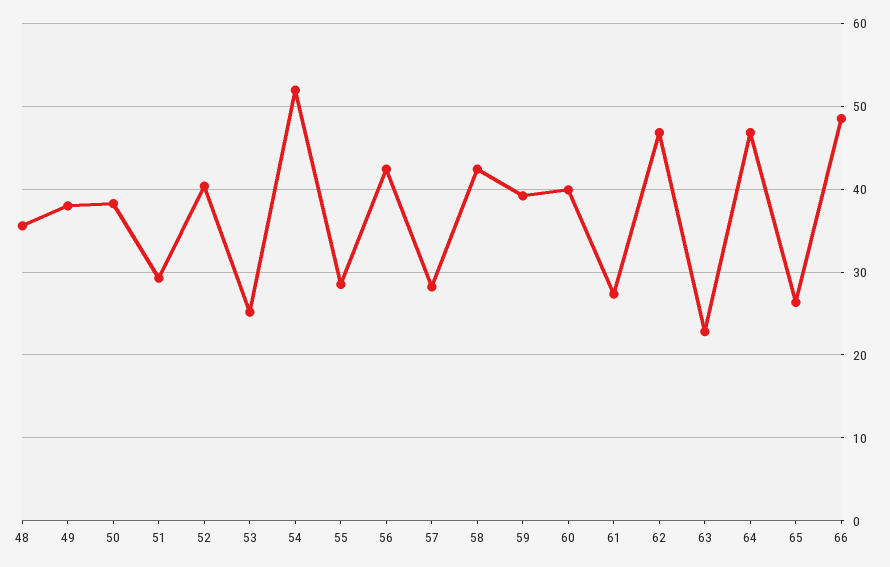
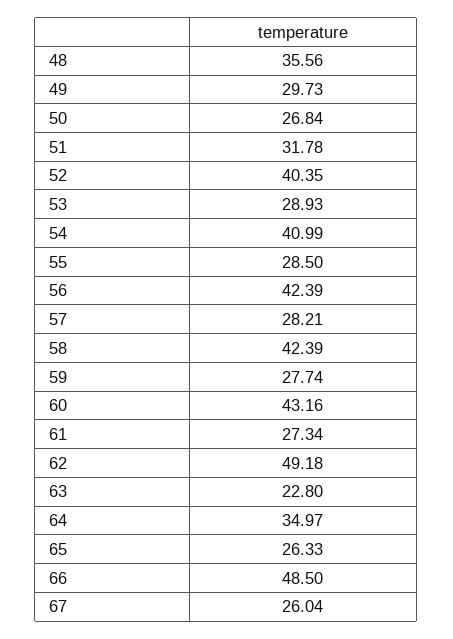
49: 38 -> 29.73
50: 38 -> 26.84
51: 29 -> 31.78
53: 25 -> 28.93
54: 52 -> 40.99
59: 39 -> 27.74
60: 40 -> 43.16
62: 47 -> 49.18
64: 47 -> 34.97
67: none -> 26.04

